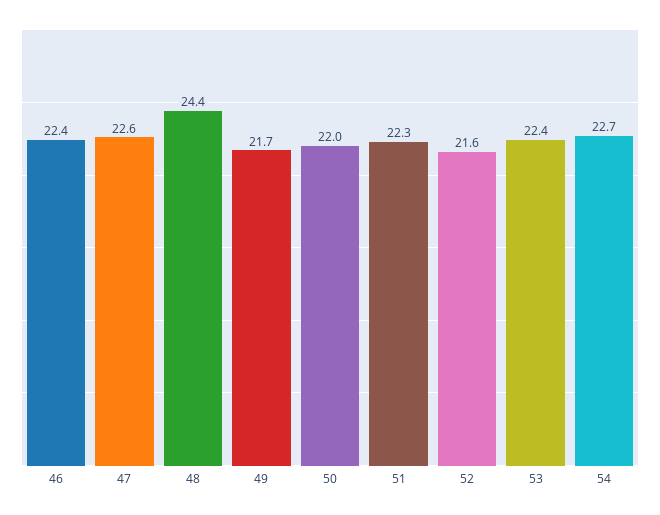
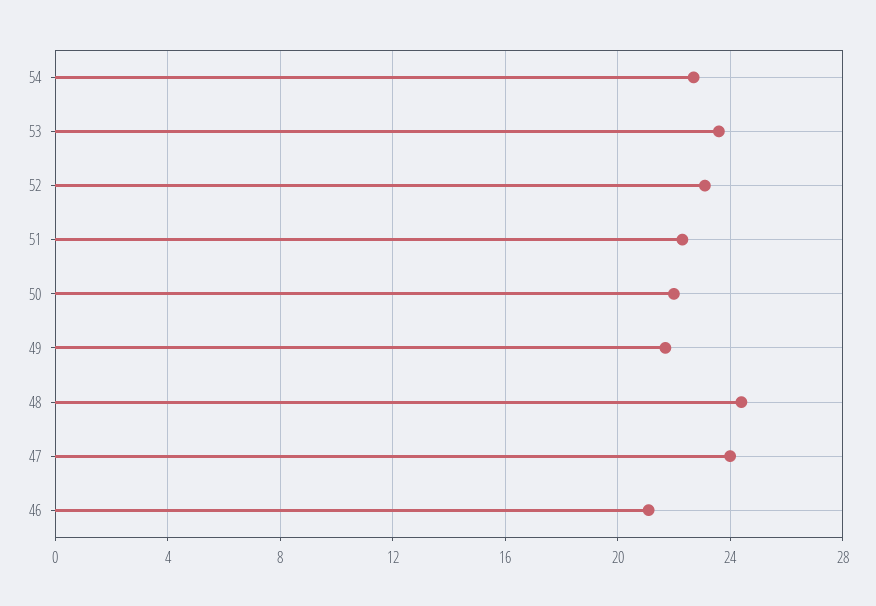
46: 22.4 -> 21
47: 22.6 -> 24
52: 21.6 -> 23
53: 22.4 -> 23.5

